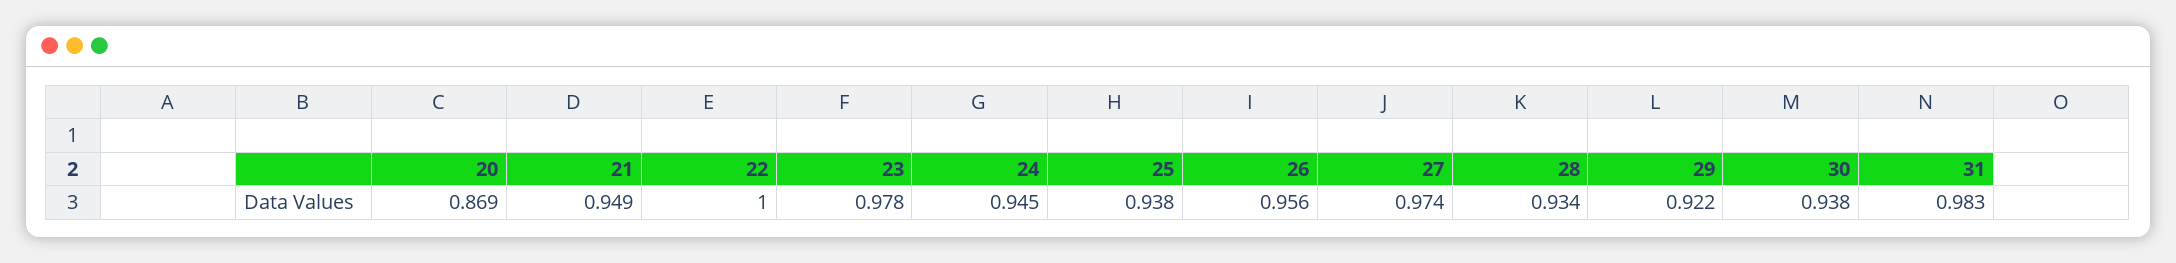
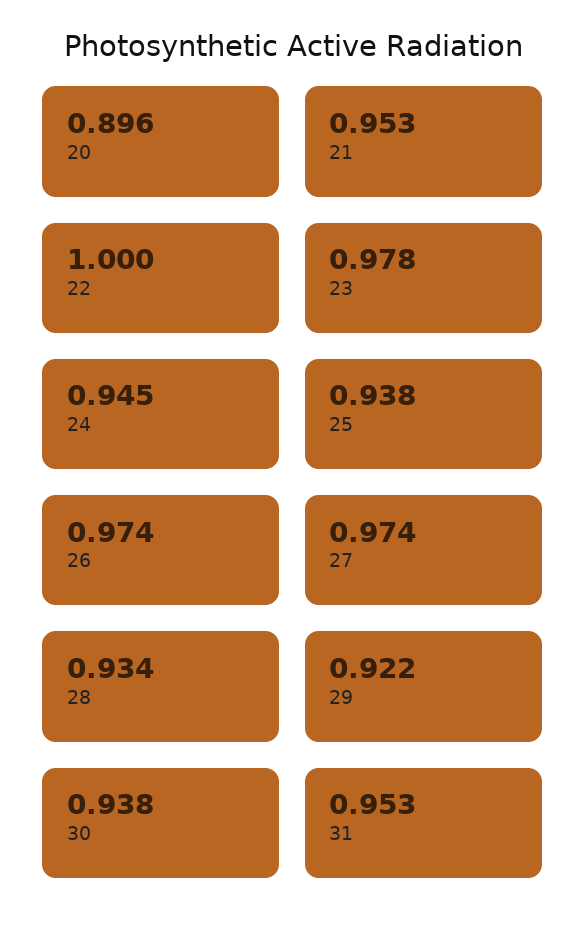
20: 0.869 -> 0.896
21: 0.949 -> 0.953
26: 0.956 -> 0.974
31: 0.983 -> 0.953

